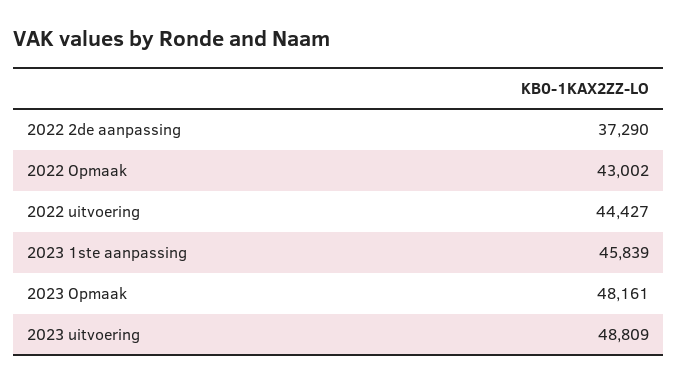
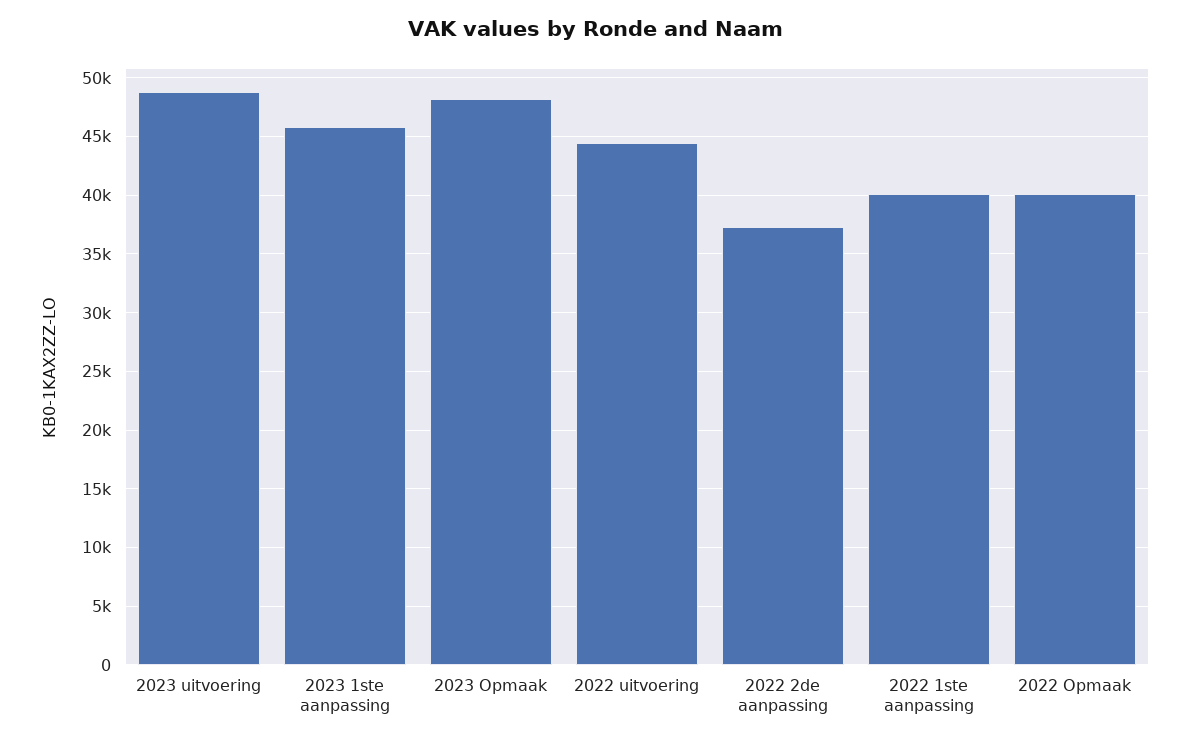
2022 Opmaak: 43002 -> 40000
2022 1ste aanpassing: none -> 40000

